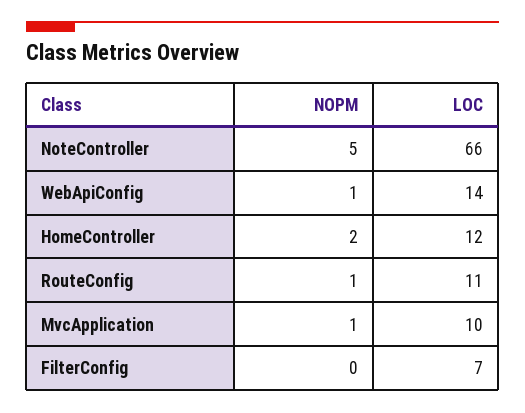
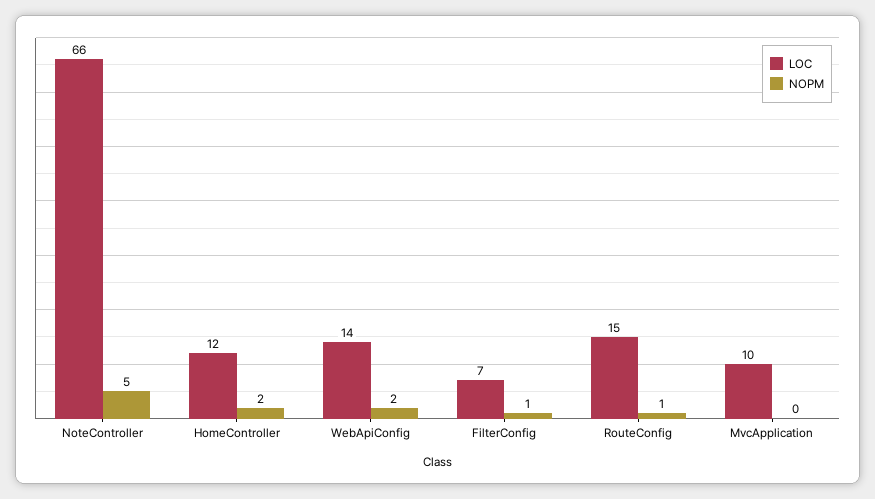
NOPM, WebApiConfig: 1 -> 2
LOC, RouteConfig: 11 -> 15
NOPM, MvcApplication: 1 -> 0
NOPM, FilterConfig: 0 -> 1

